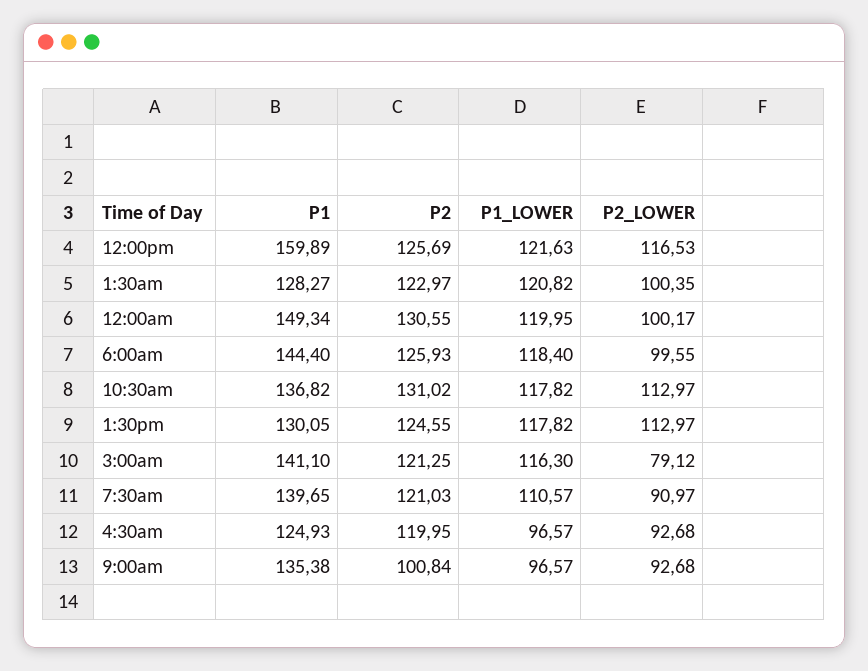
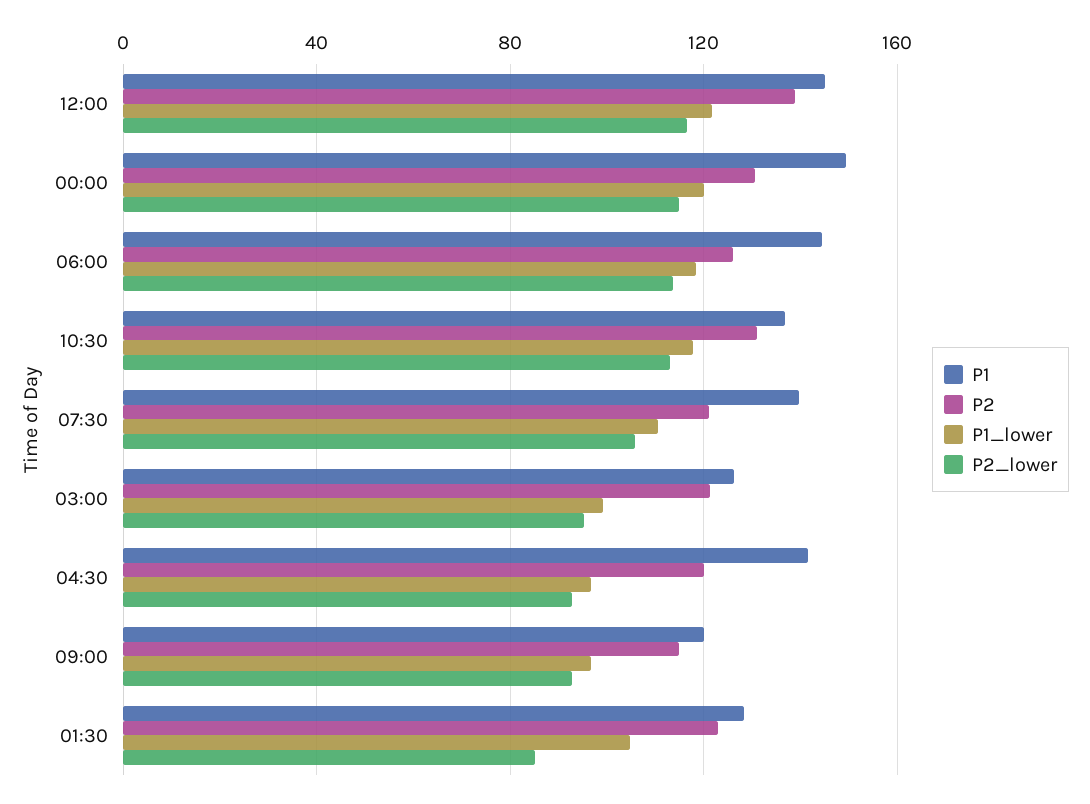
P1, 12:00pm: 159.89 -> 145
P2, 12:00pm: 125.69 -> 140
P1_LOWER, 1:30am: 120.82 -> 105
P2_LOWER, 1:30am: 100.35 -> 85
P2_LOWER, 12:00am: 100.17 -> 115
P2_LOWER, 6:00am: 99.55 -> 115
P1, 1:30pm: 130.05 -> none
P2, 1:30pm: 124.55 -> none
P1_LOWER, 1:30pm: 117.82 -> none
P2_LOWER, 1:30pm: 112.97 -> none
P1, 3:00am: 141.1 -> 125
P1_LOWER, 3:00am: 116.3 -> 100
P2_LOWER, 3:00am: 79.12 -> 95
P2_LOWER, 7:30am: 90.97 -> 105
P1, 4:30am: 124.93 -> 140
P1, 9:00am: 135.38 -> 120
P2, 9:00am: 100.84 -> 115

